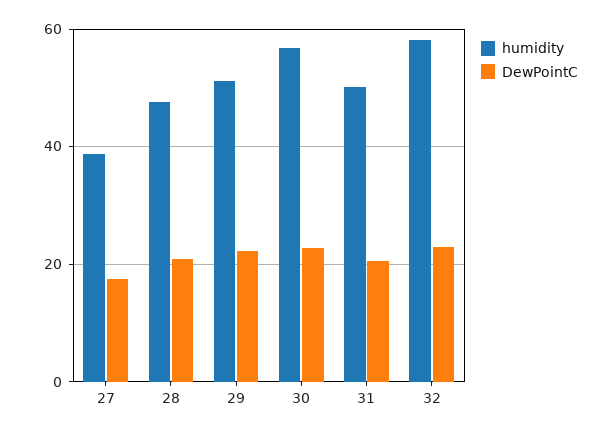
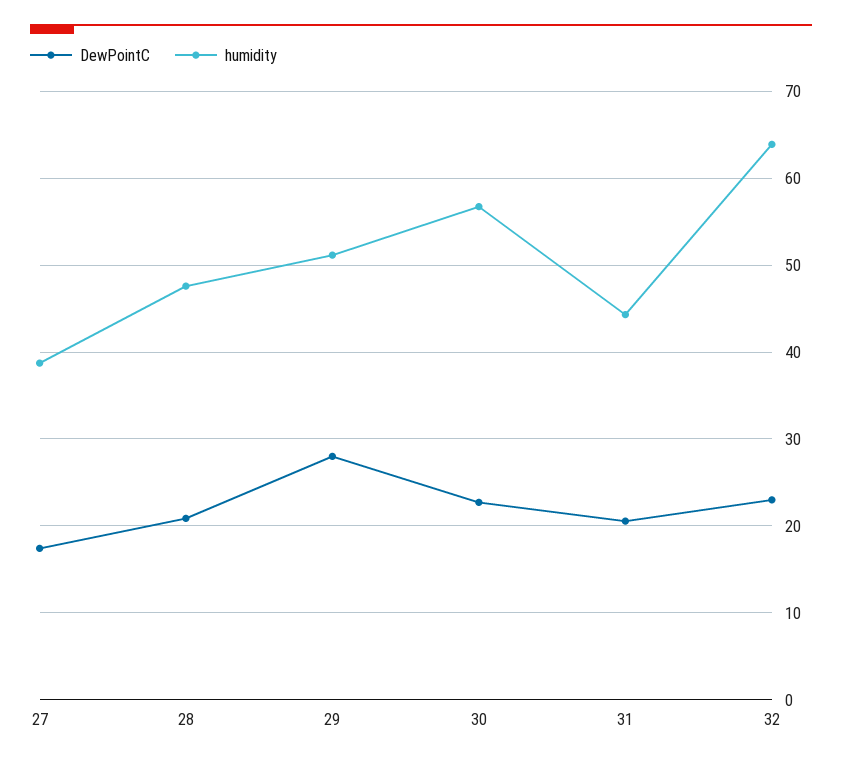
DewPointC, 29: 22 -> 28
humidity, 31: 50 -> 44
humidity, 32: 58 -> 64

